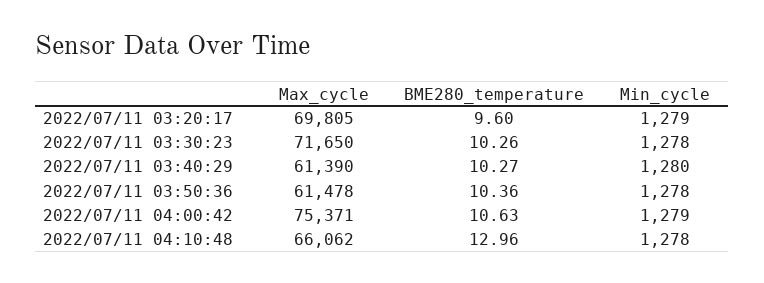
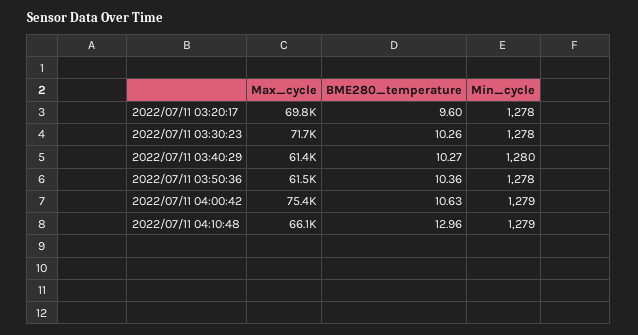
Min_cycle, 2022/07/11 03:20:17: 1279 -> 1278
Min_cycle, 2022/07/11 04:10:48: 1278 -> 1279

